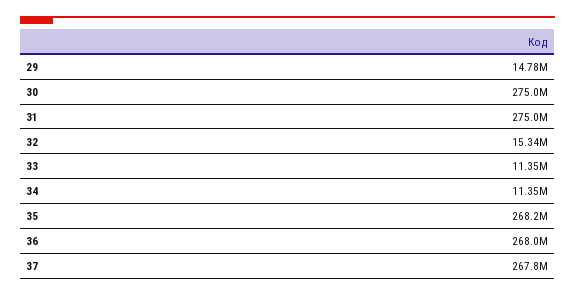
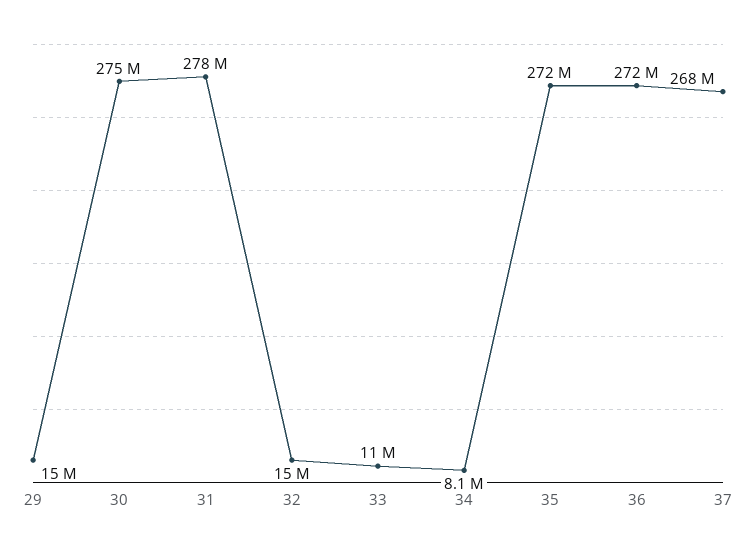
31: 275000000 -> 278000000
34: 11350000 -> 8100000
35: 268200000 -> 272000000
36: 268000000 -> 272000000

